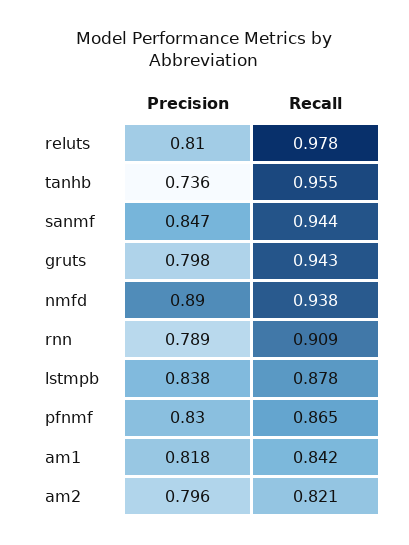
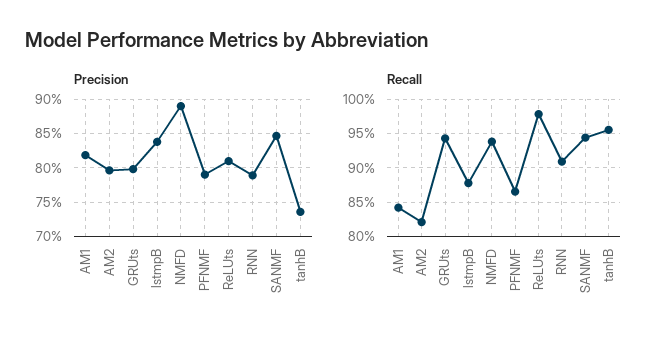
Precision, pfnmf: 0.83 -> 0.79

